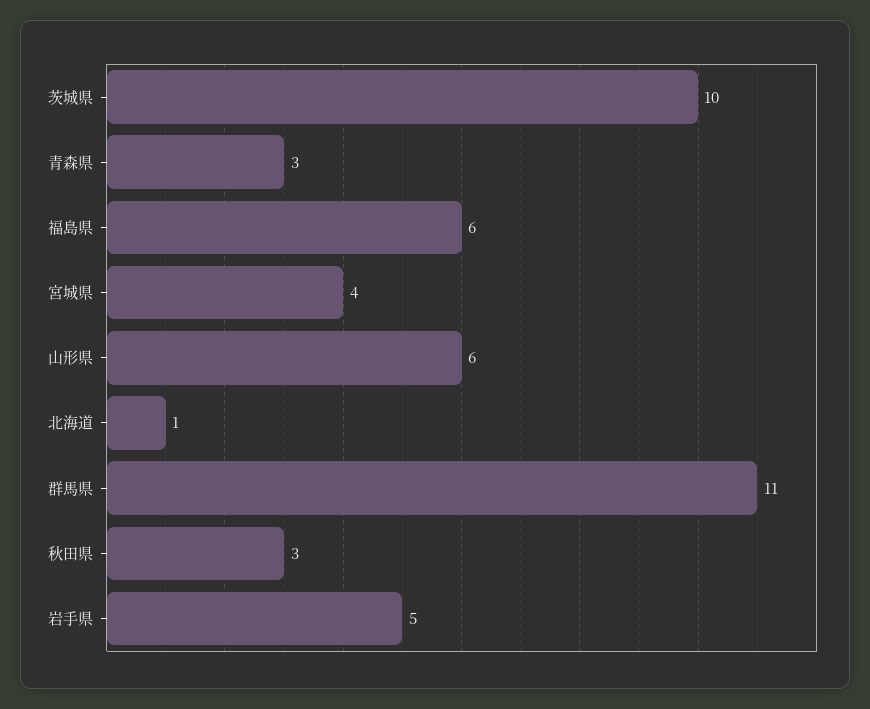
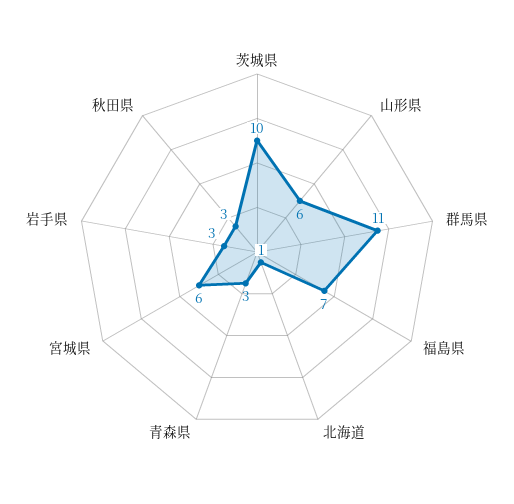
福島県: 6 -> 7
宮城県: 4 -> 6
岩手県: 5 -> 3

